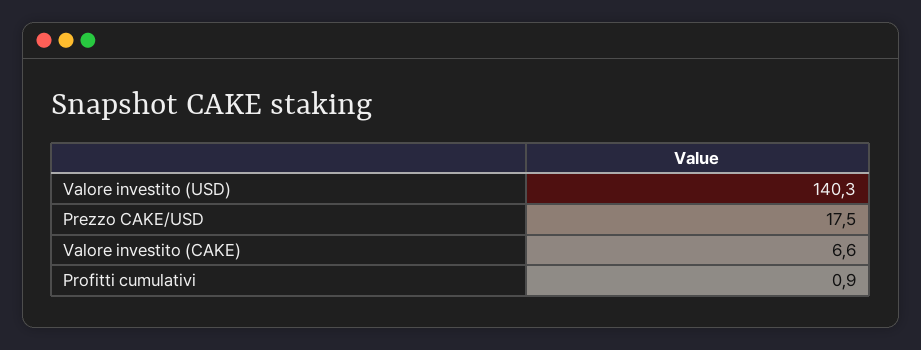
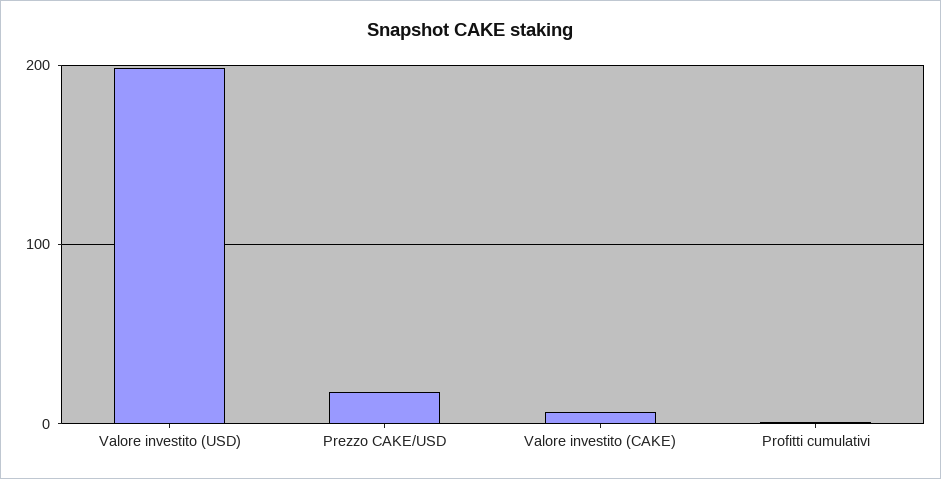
Valore investito (USD): 140.3 -> 200

